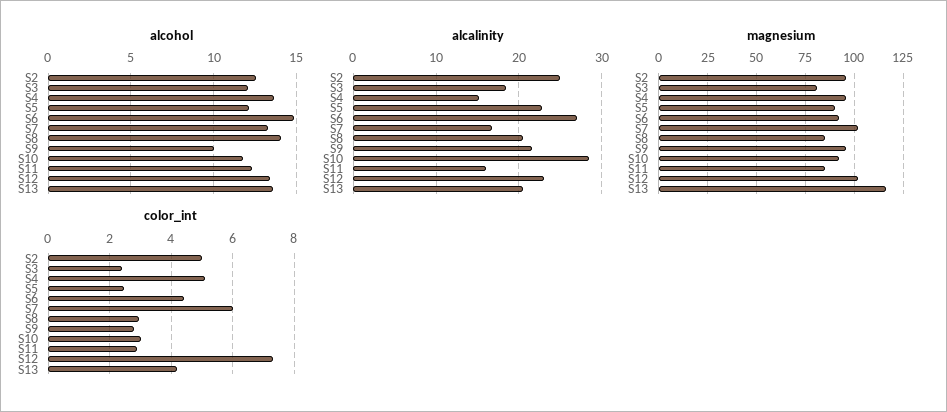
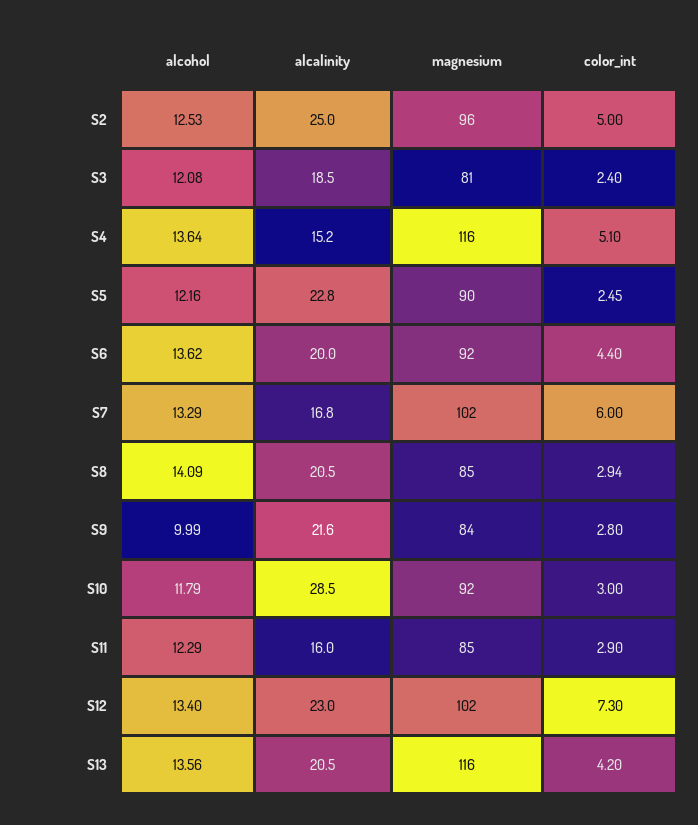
alcohol, S6: 15 -> 13.62
alcalinity, S6: 27 -> 20
magnesium, S4: 95 -> 116
magnesium, S9: 95 -> 84

